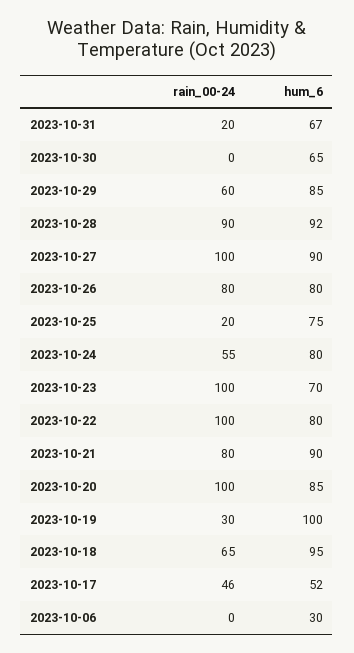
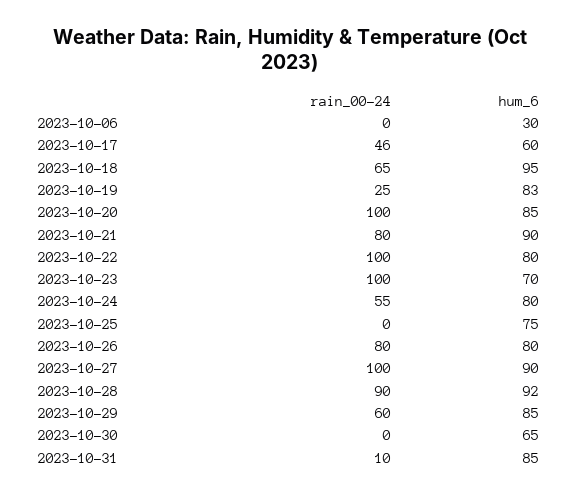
rain_00-24, 2023-10-31: 20 -> 10
hum_6, 2023-10-31: 67 -> 85
rain_00-24, 2023-10-25: 20 -> 0
rain_00-24, 2023-10-19: 30 -> 25
hum_6, 2023-10-19: 100 -> 83
hum_6, 2023-10-17: 52 -> 60

